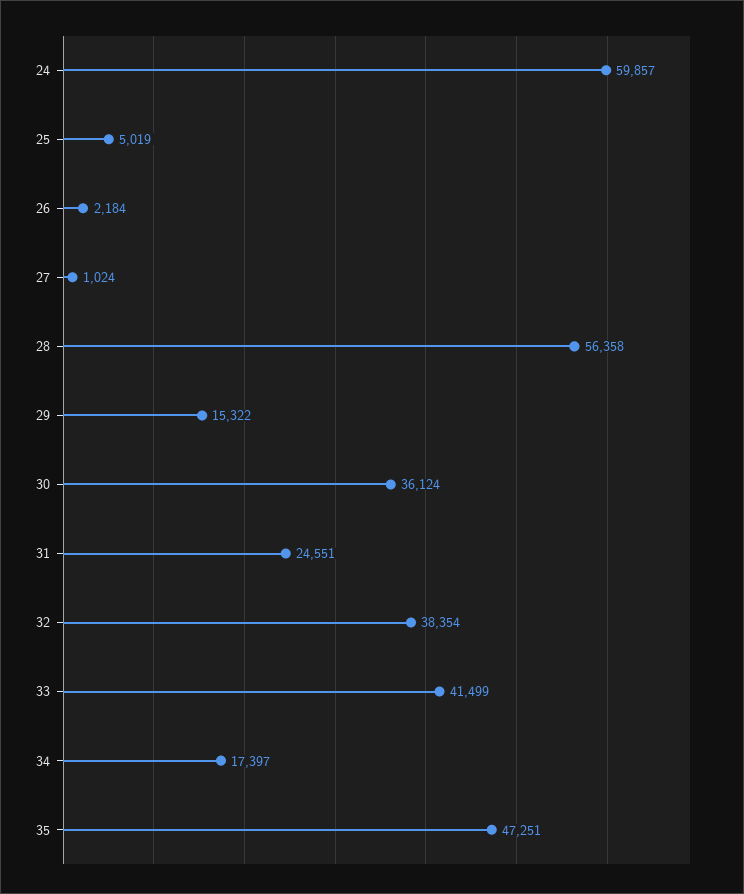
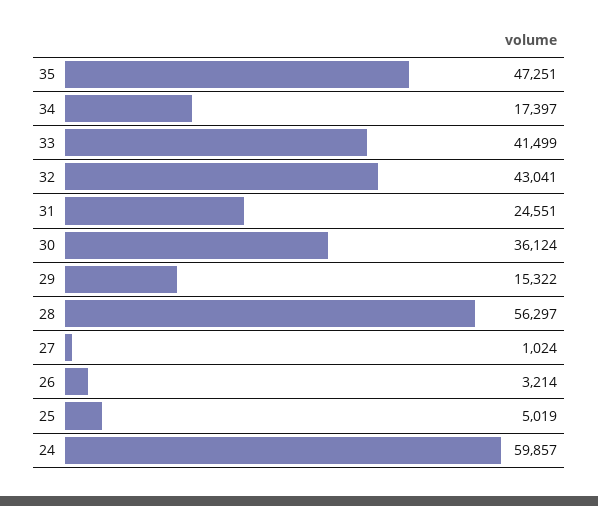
26: 2184 -> 3214
28: 56358 -> 56297
32: 38354 -> 43041

